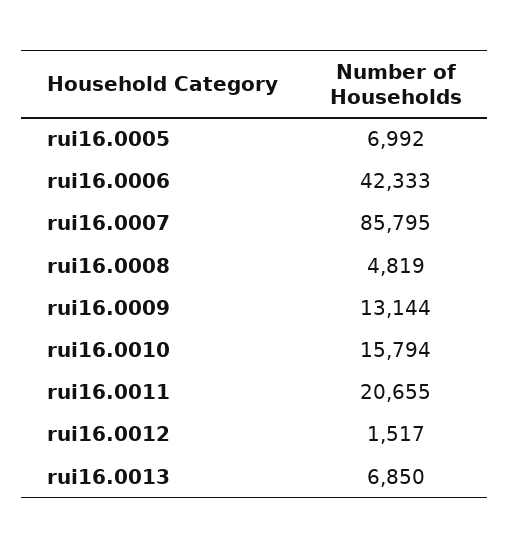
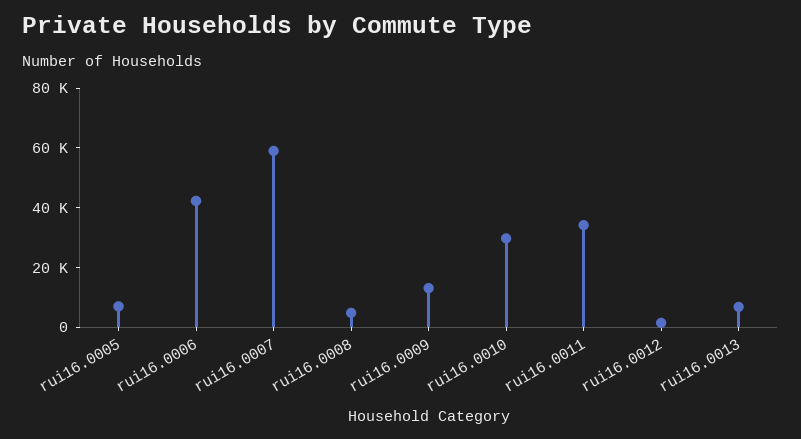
rui16.0007: 85795 -> 60000
rui16.0010: 15794 -> 30000
rui16.0011: 20655 -> 35000

